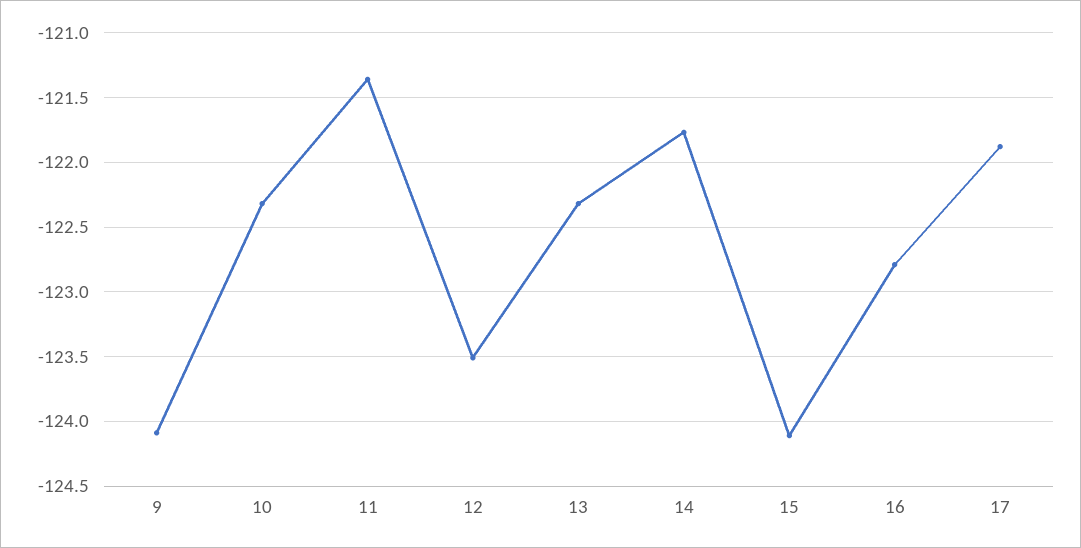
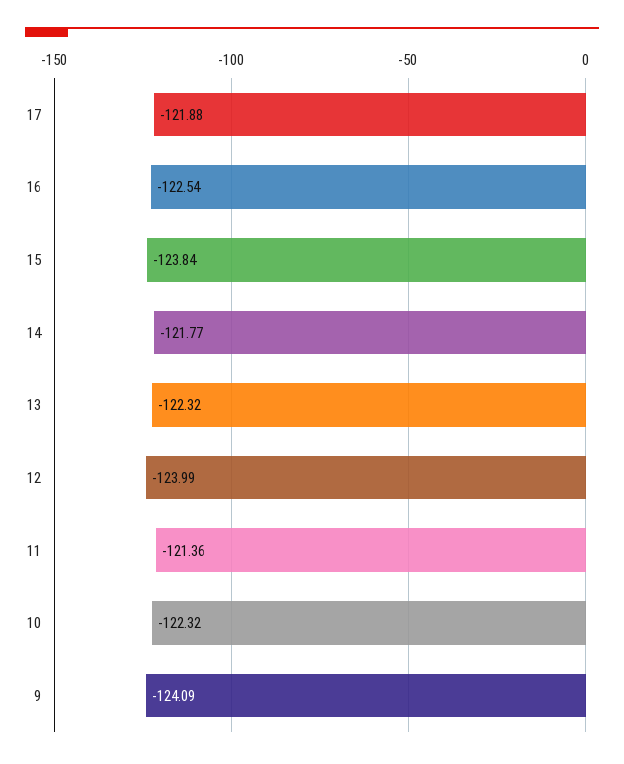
12: -123.5 -> -123.99
15: -124.1 -> -123.84
16: -122.8 -> -122.54

